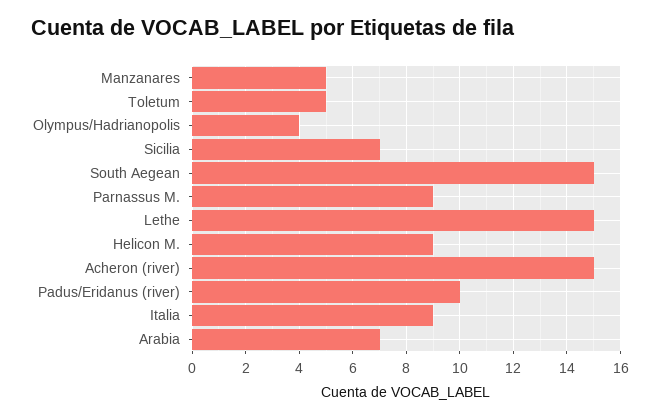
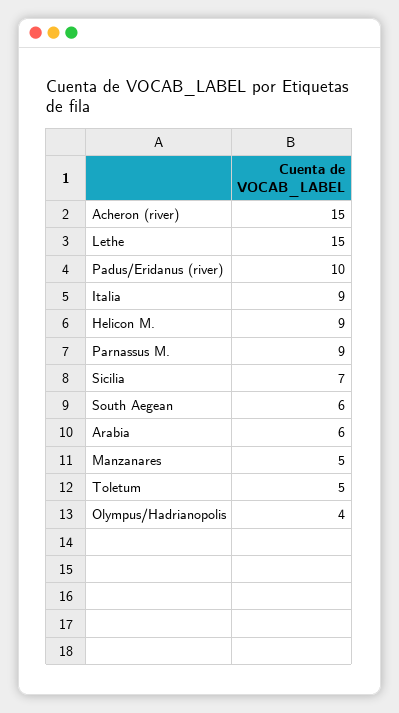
South Aegean: 15 -> 6
Arabia: 7 -> 6

